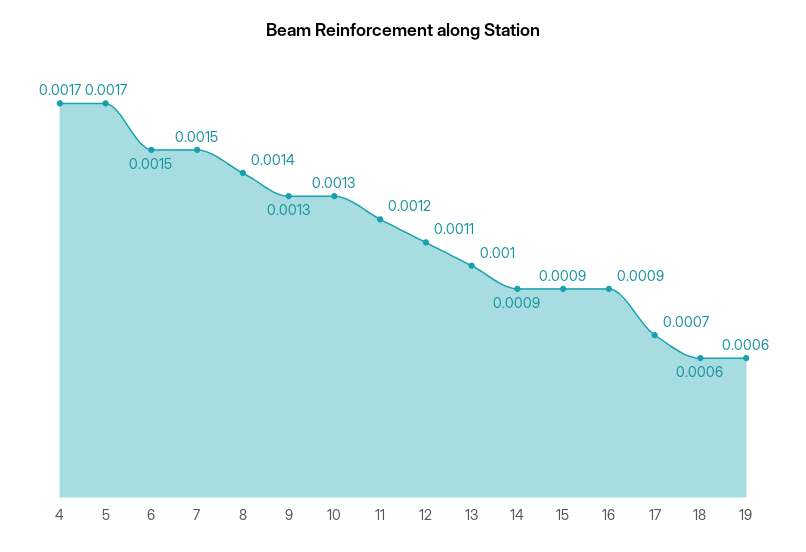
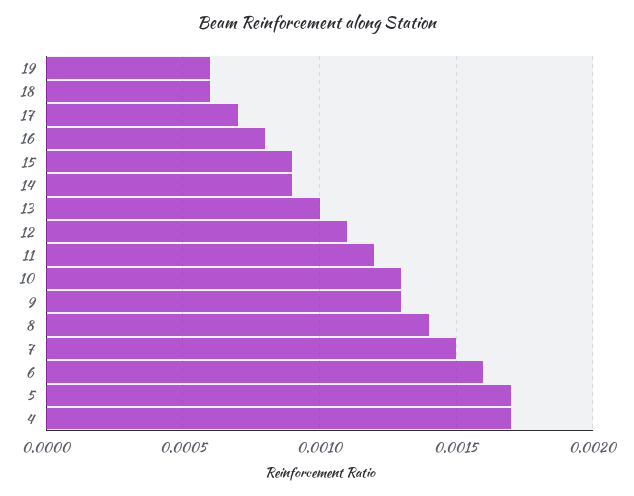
6: 0.0015 -> 0.0016
16: 0.0009 -> 0.0008

